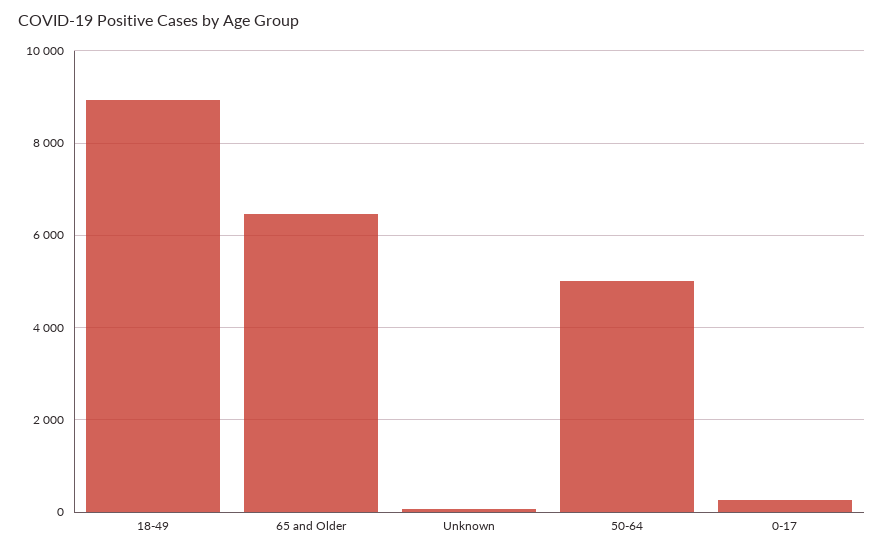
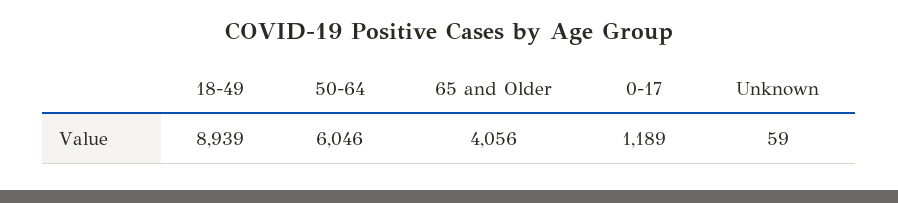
65 and Older: 6400 -> 4056
50-64: 5000 -> 6046
0-17: 200 -> 1189

